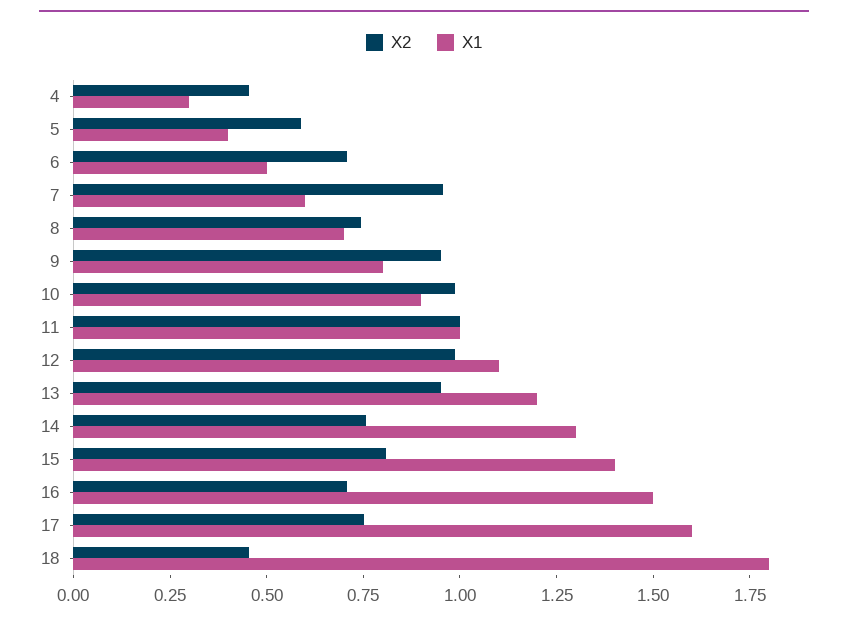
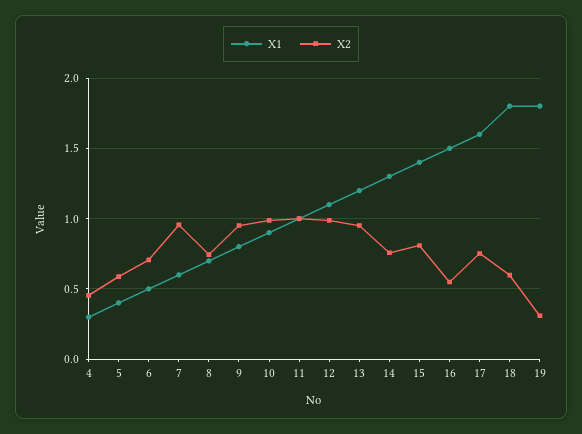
X2, 16: 0.7 -> 0.55
X2, 18: 0.45 -> 0.6
X1, 19: none -> 1.8
X2, 19: none -> 0.3

